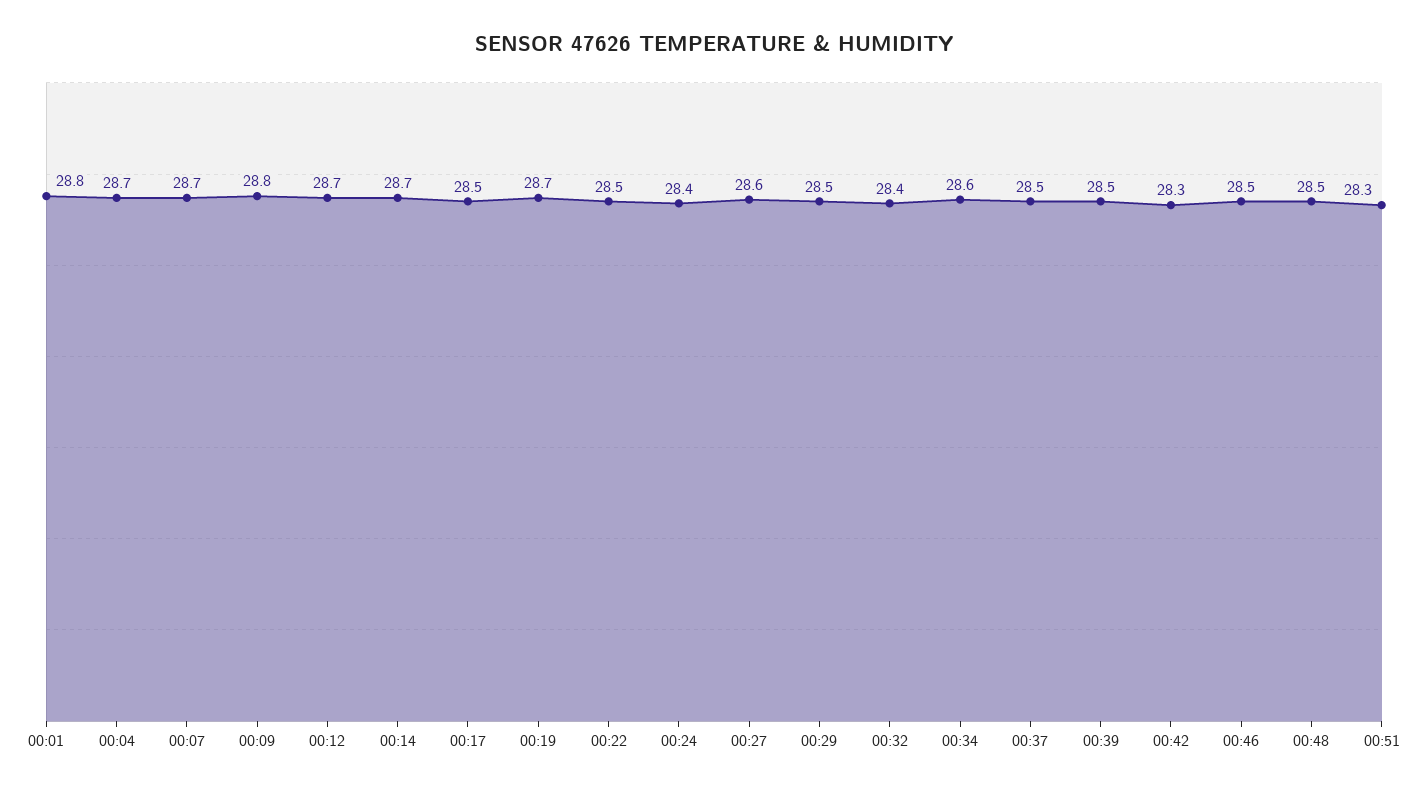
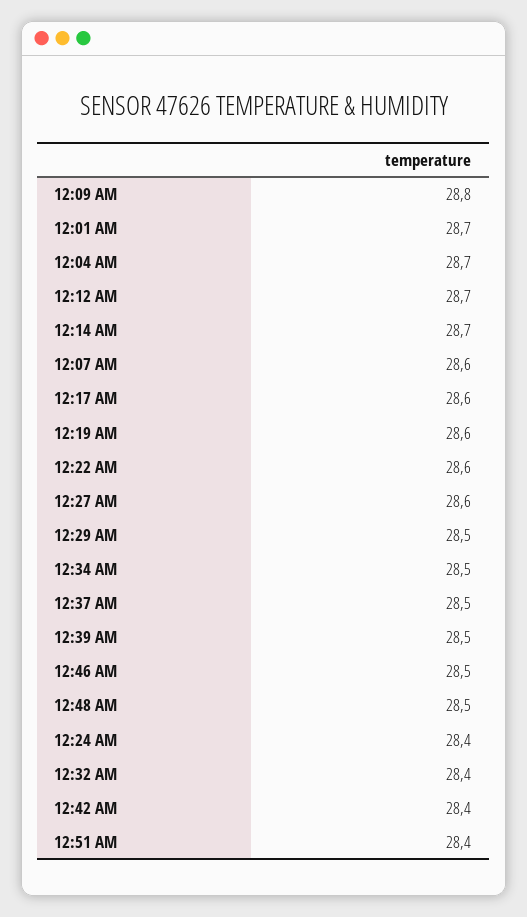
00:01: 28.8 -> 28.7
00:07: 28.7 -> 28.6
00:17: 28.5 -> 28.6
00:19: 28.7 -> 28.6
00:22: 28.5 -> 28.6
00:34: 28.6 -> 28.5
00:42: 28.3 -> 28.4
00:51: 28.3 -> 28.4

